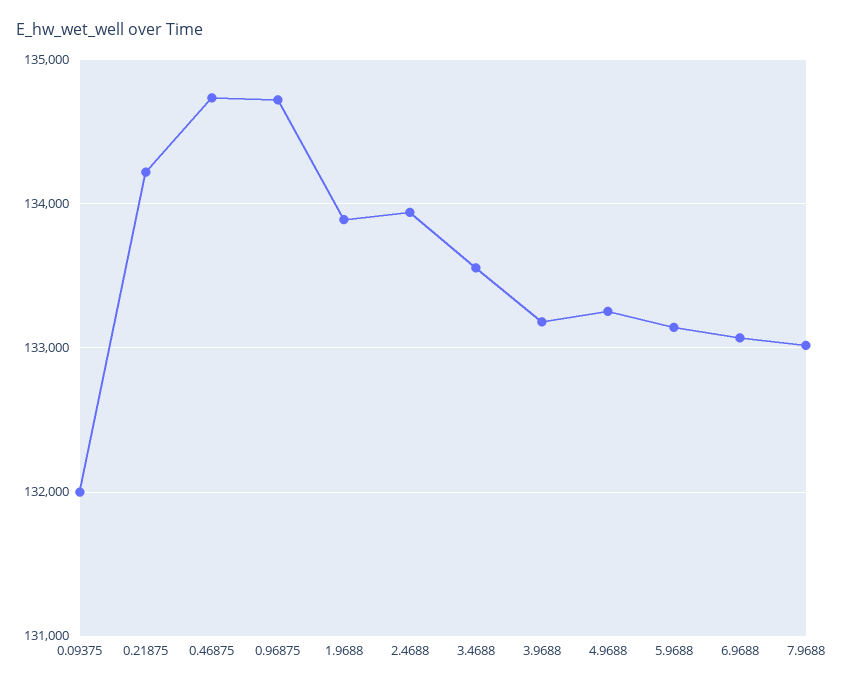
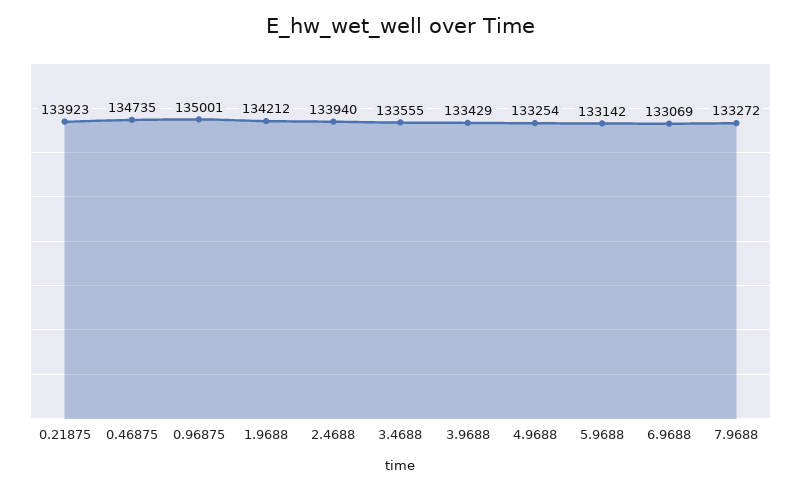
0.09375: 132000 -> none
0.21875: 134200 -> 133923
0.96875: 134700 -> 135001
1.9688: 133900 -> 134212
3.9688: 133200 -> 133429
7.9688: 133000 -> 133272

